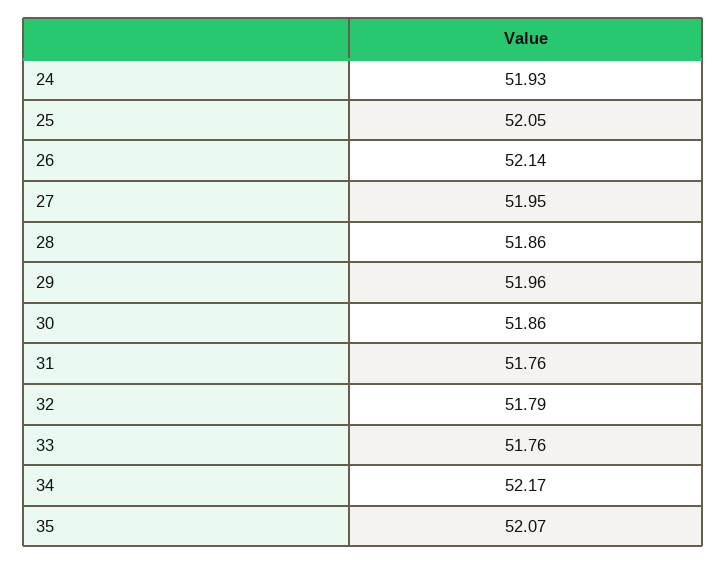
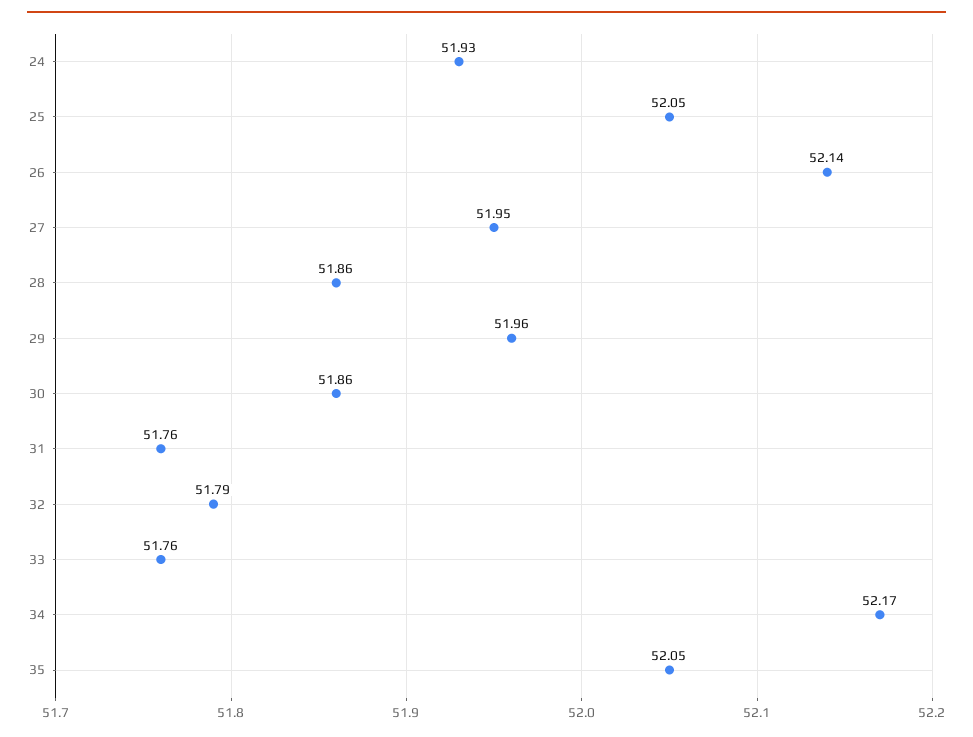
35: 52.07 -> 52.05

